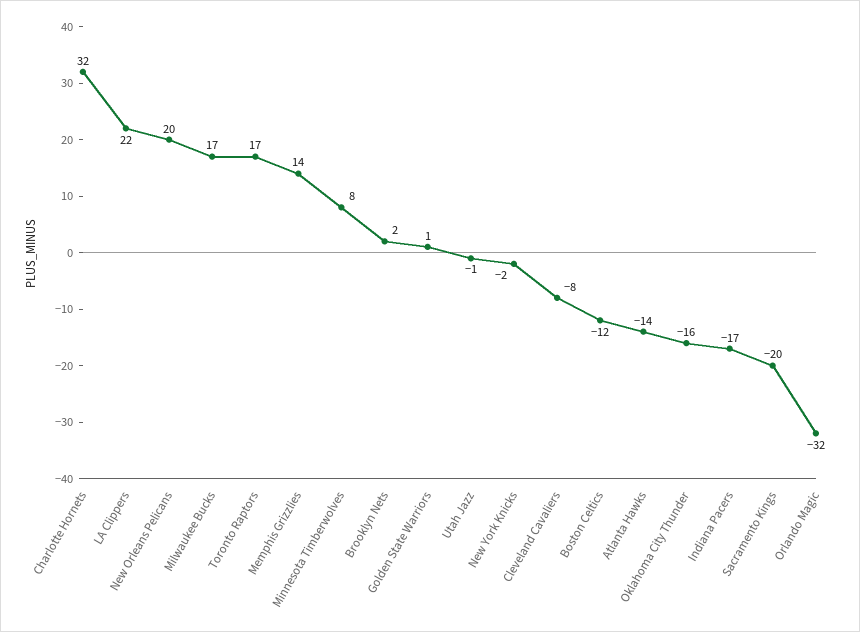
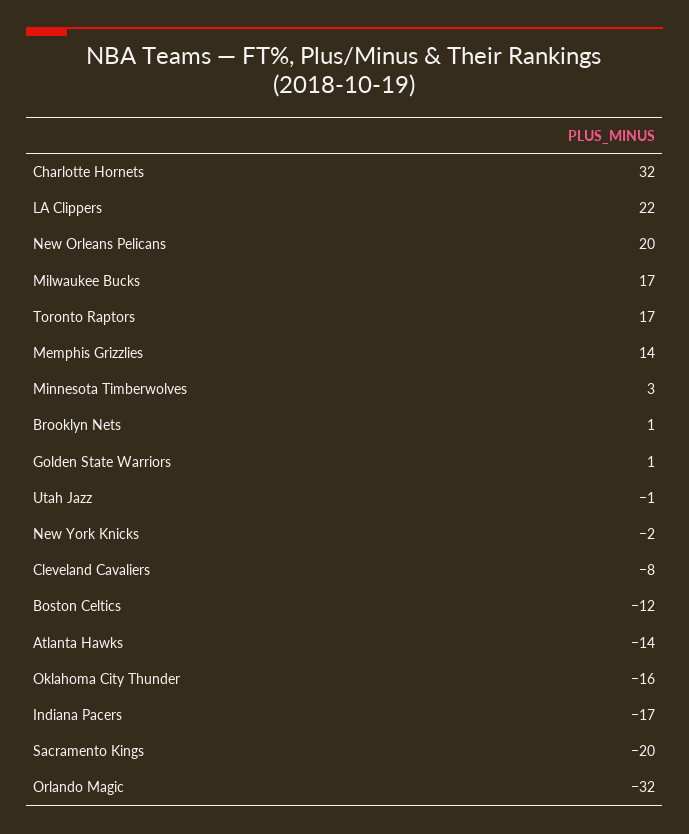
Minnesota Timberwolves: 8 -> 3
Brooklyn Nets: 2 -> 1

